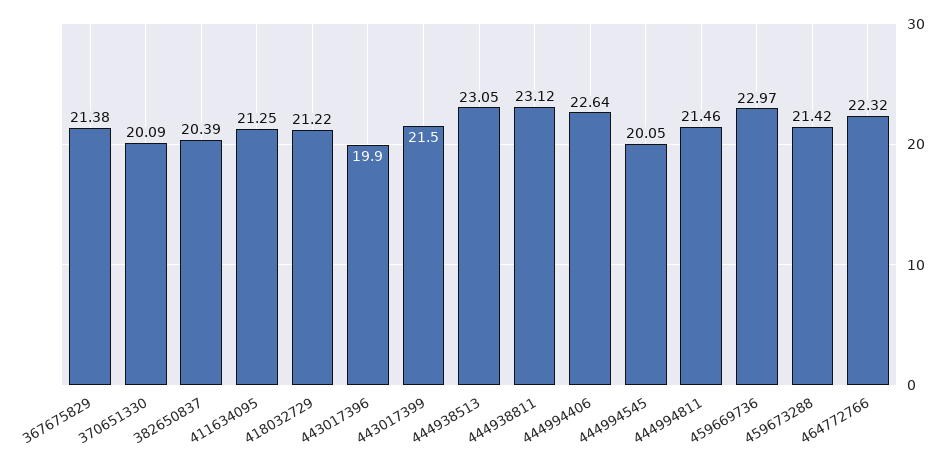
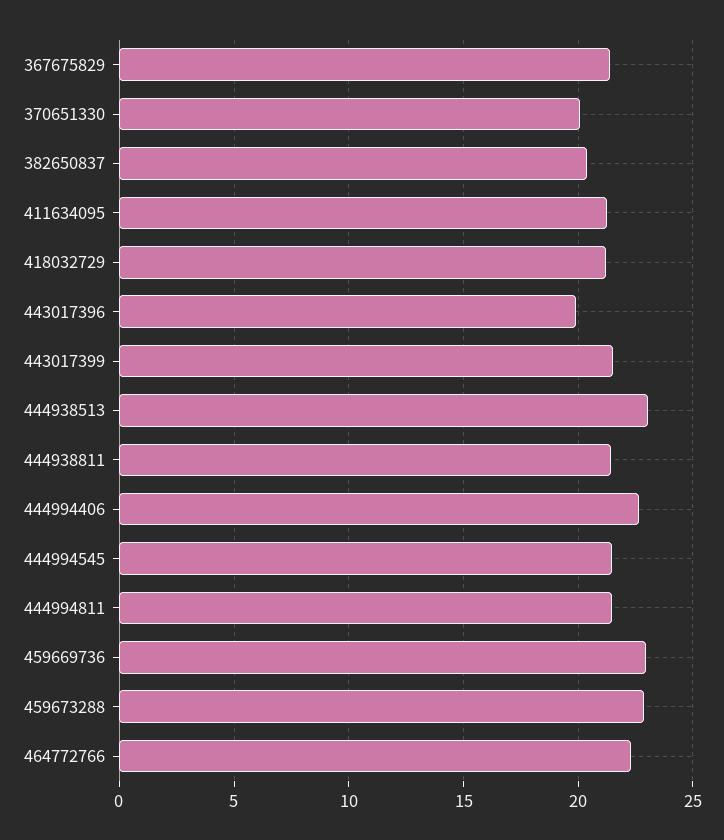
444938811: 23.12 -> 21.5
444994545: 20.05 -> 21.5
459673288: 21.42 -> 23

